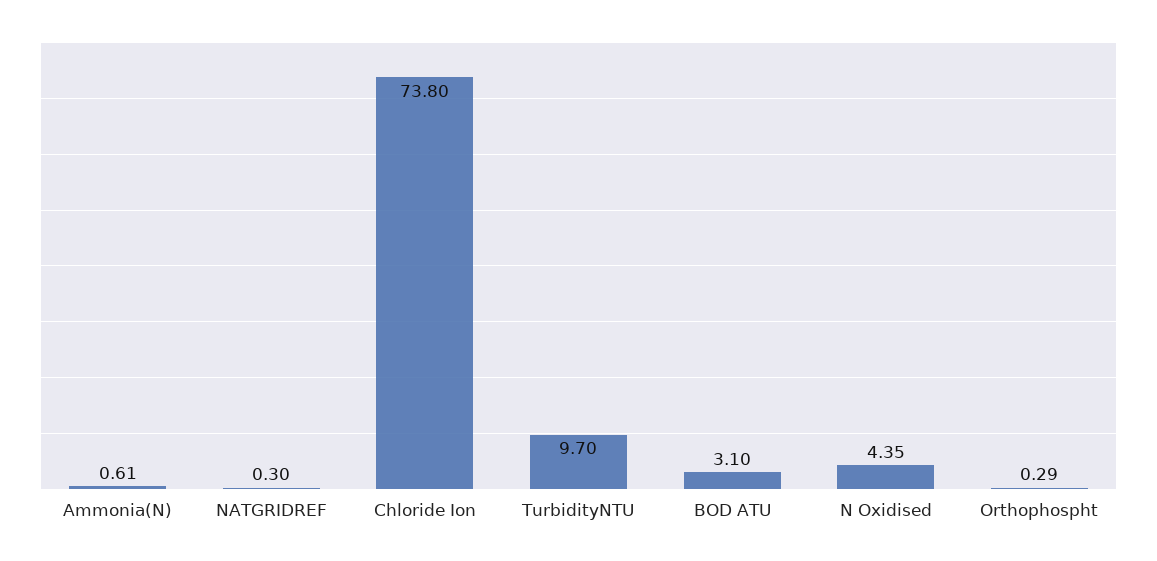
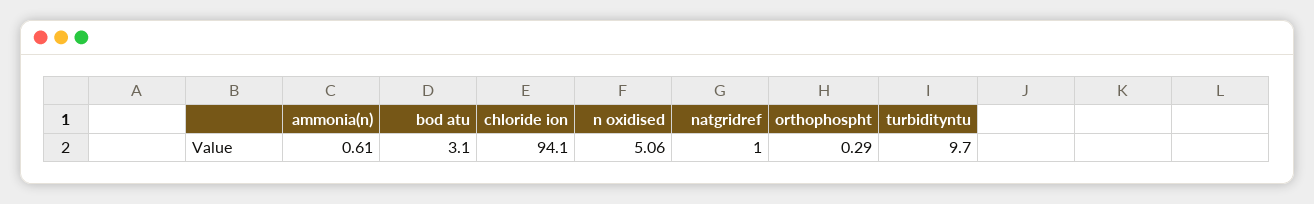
NATGRIDREF: 0.3 -> 1
Chloride Ion: 73.8 -> 94.1
N Oxidised: 4.35 -> 5.06

